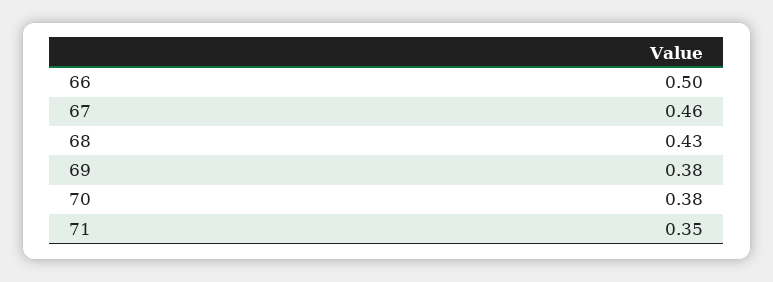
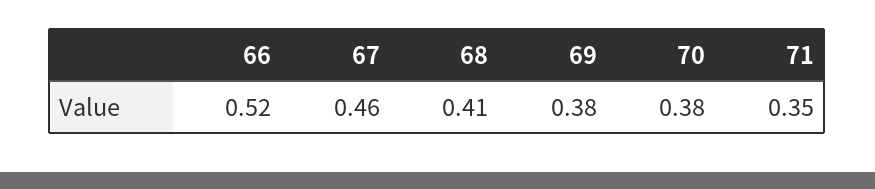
66: 0.5 -> 0.52
68: 0.43 -> 0.41

